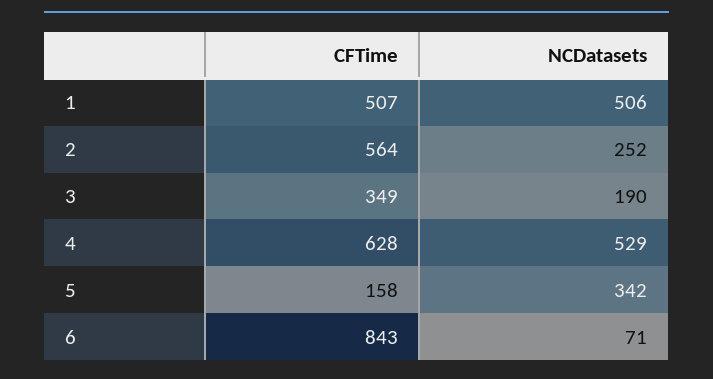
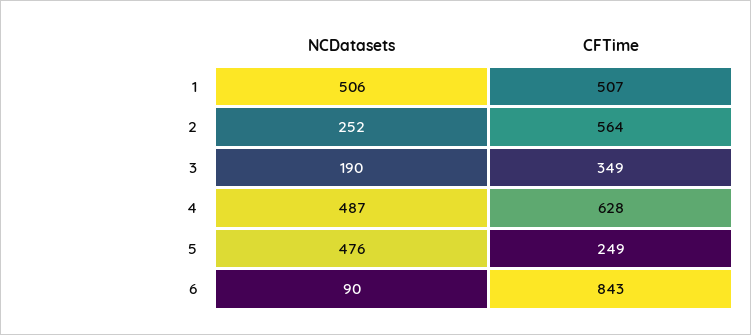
NCDatasets, 4: 529 -> 487
CFTime, 5: 158 -> 249
NCDatasets, 5: 342 -> 476
NCDatasets, 6: 71 -> 90

